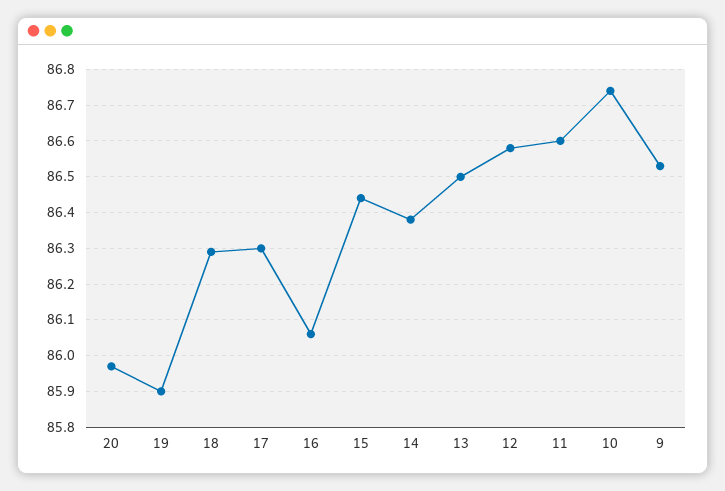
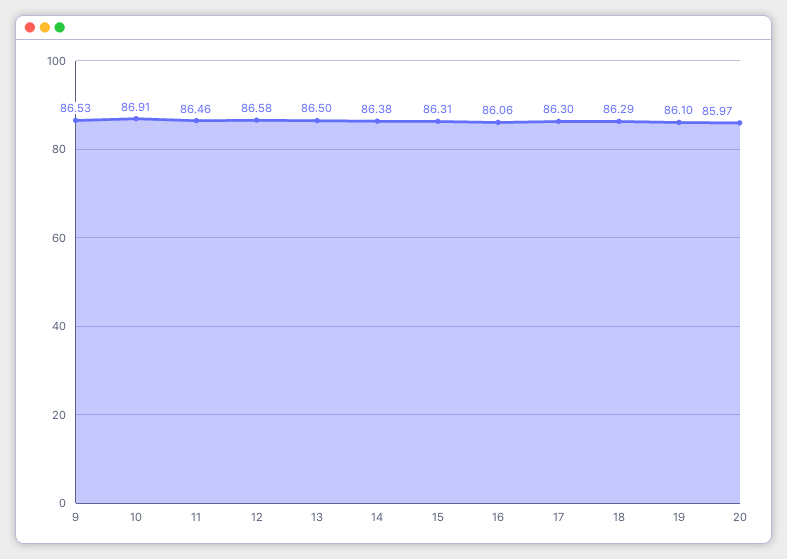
19: 85.9 -> 86.1
15: 86.45 -> 86.31
11: 86.6 -> 86.46
10: 86.75 -> 86.91

